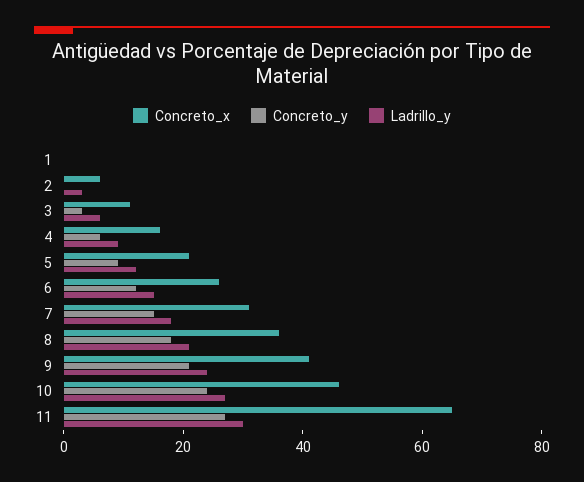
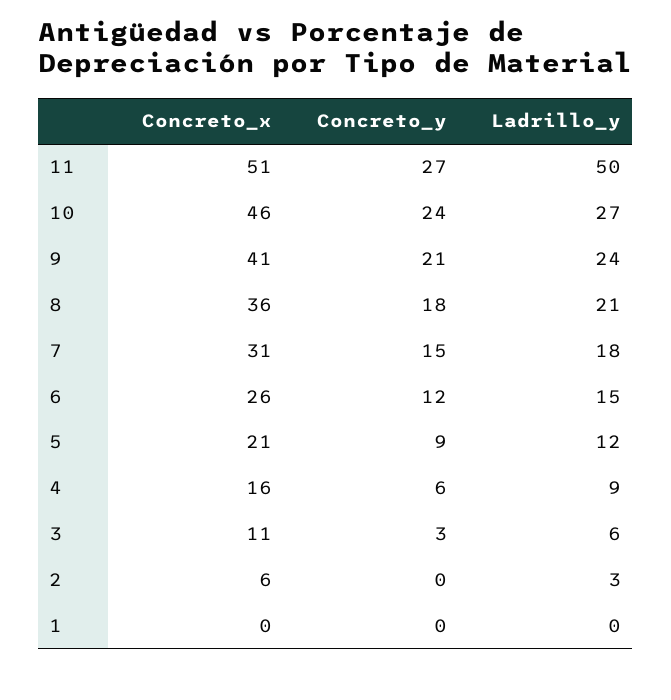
Concreto_x, 11: 65 -> 51
Ladrillo_y, 11: 30 -> 50

